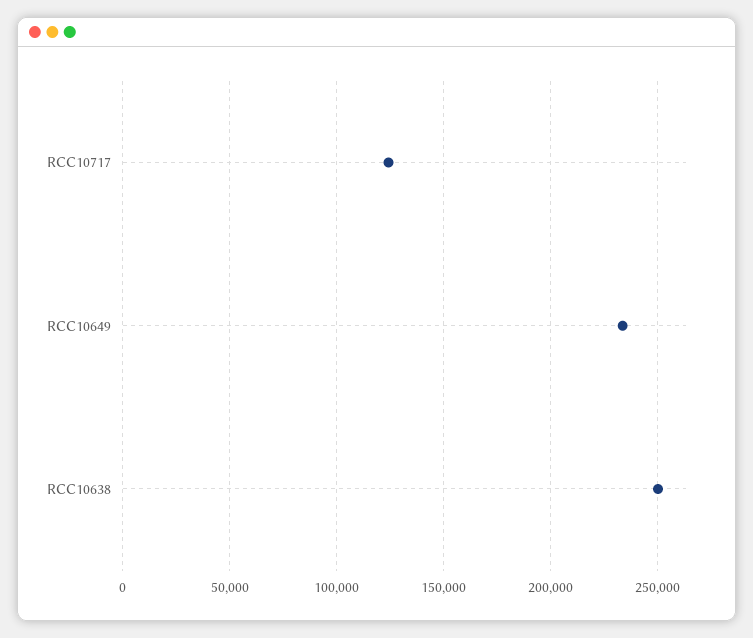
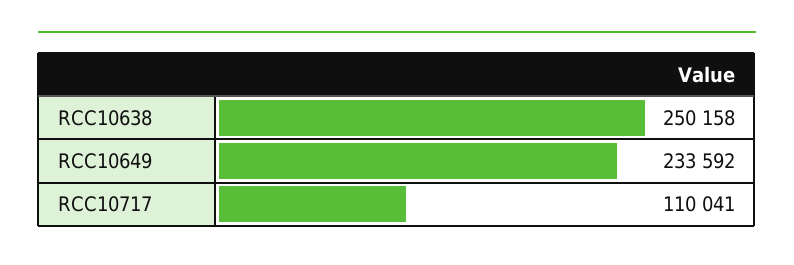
RCC10717: 125000 -> 110041

